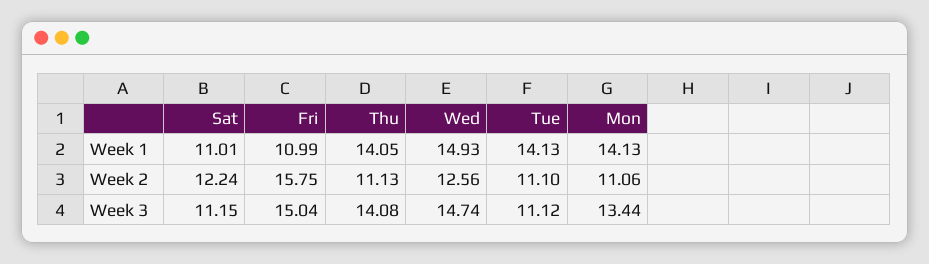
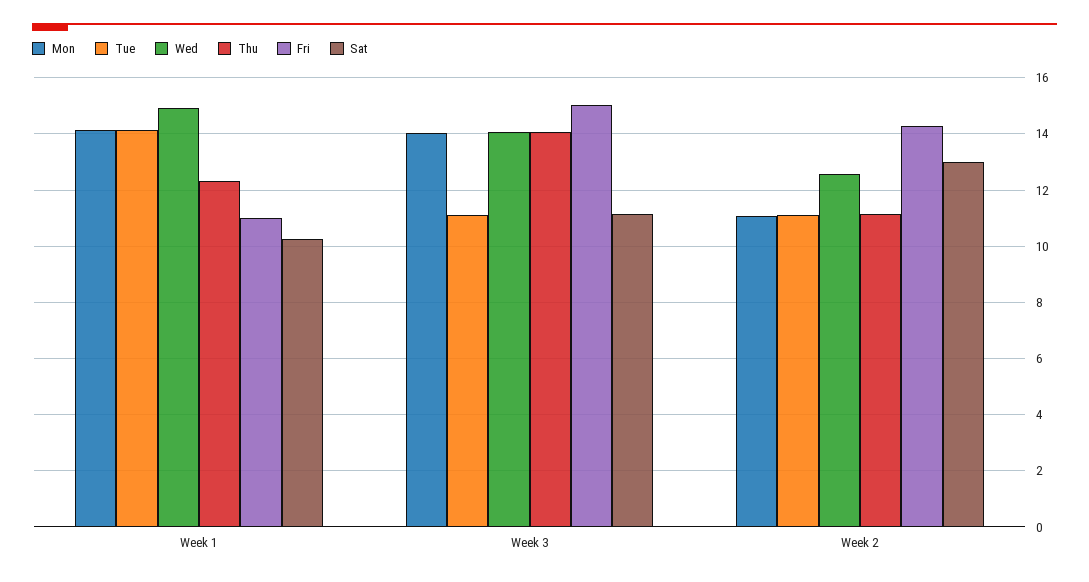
Sat, Week 1: 11.01 -> 10.25
Thu, Week 1: 14.05 -> 12.25
Sat, Week 2: 12.24 -> 13
Fri, Week 2: 15.75 -> 14.25
Wed, Week 3: 14.74 -> 14
Mon, Week 3: 13.44 -> 14

